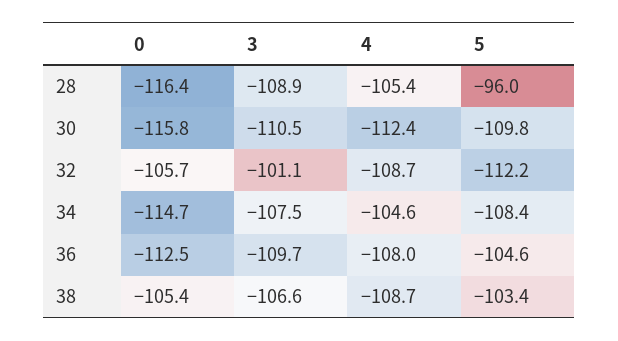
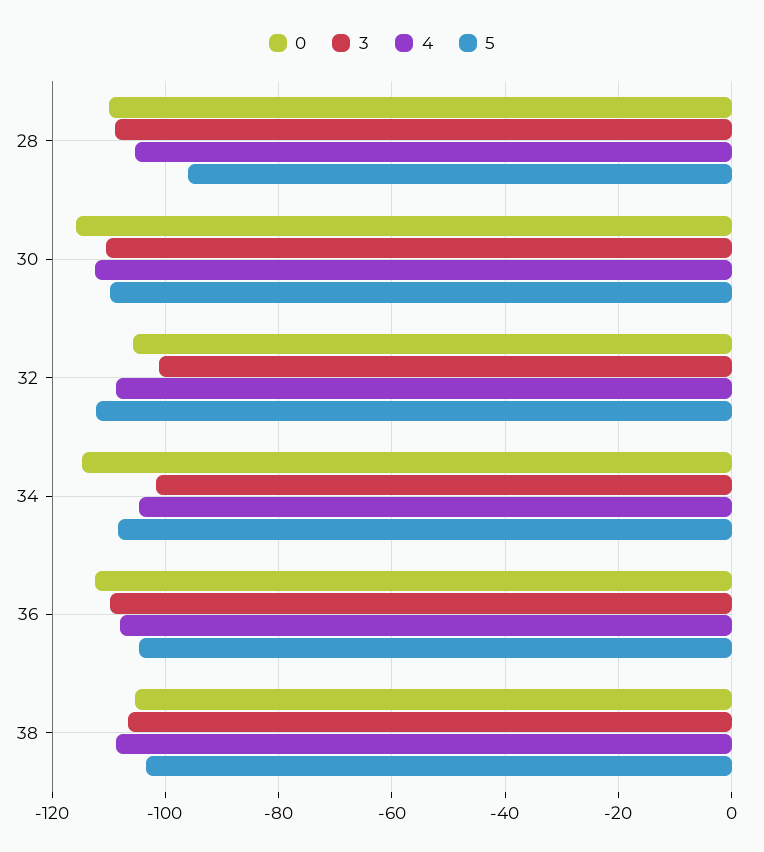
0, 28: -116.4 -> -110
3, 34: -107.5 -> -102

